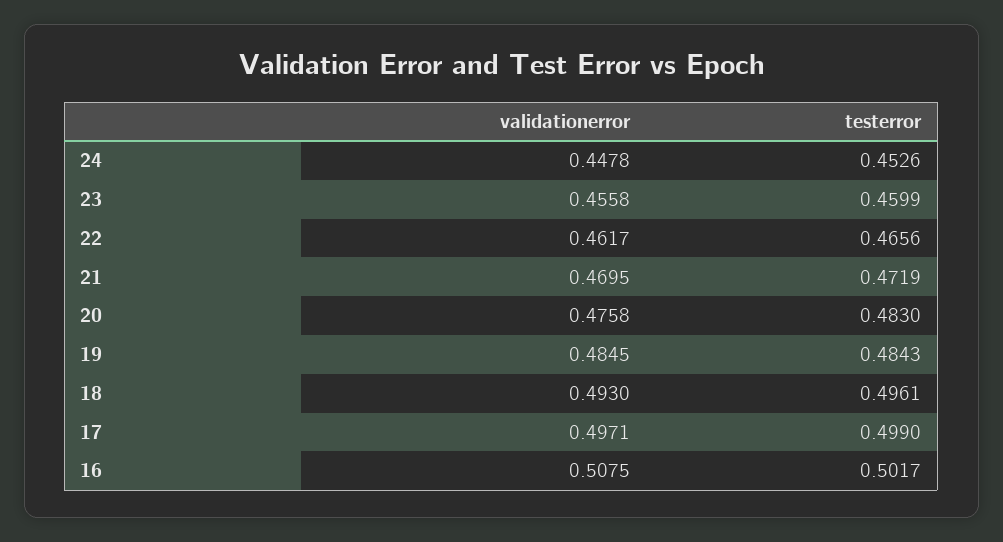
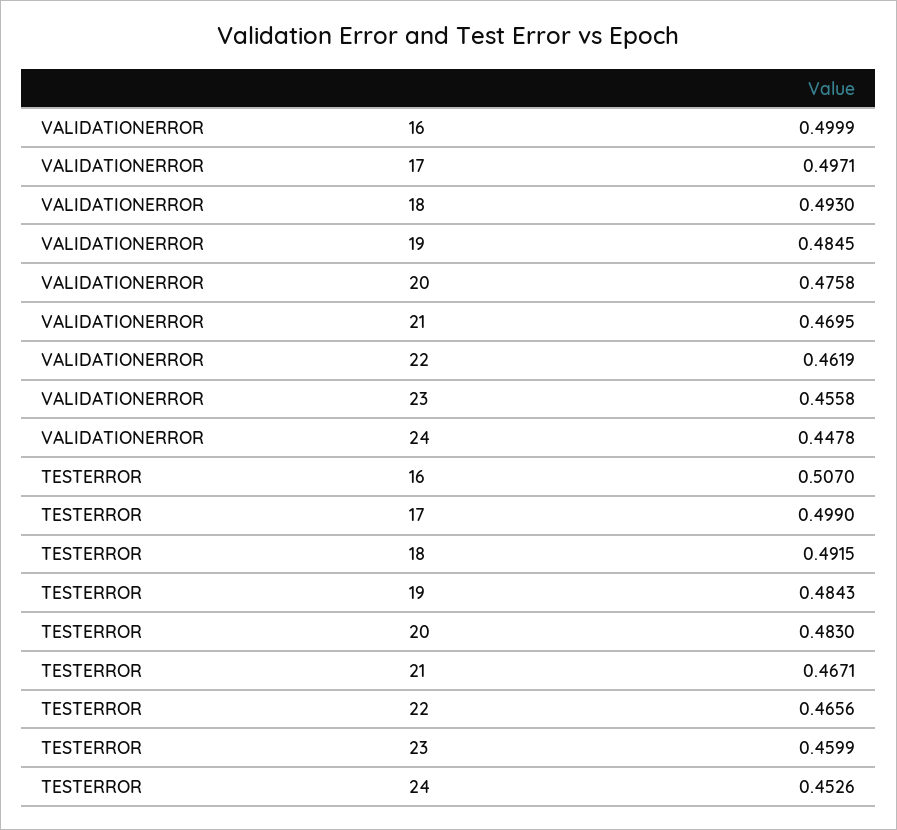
validationerror, 22: 0.4617 -> 0.4619
testerror, 21: 0.4719 -> 0.4671
testerror, 18: 0.4961 -> 0.4915
validationerror, 16: 0.5075 -> 0.4999
testerror, 16: 0.5017 -> 0.507

